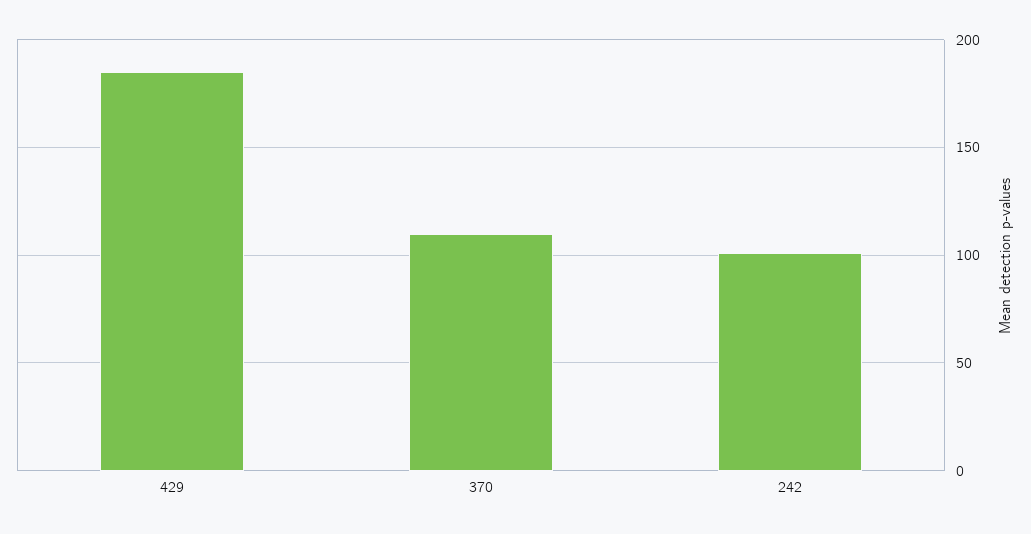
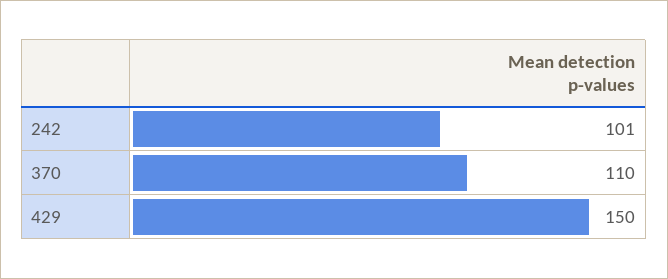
429: 185 -> 150

